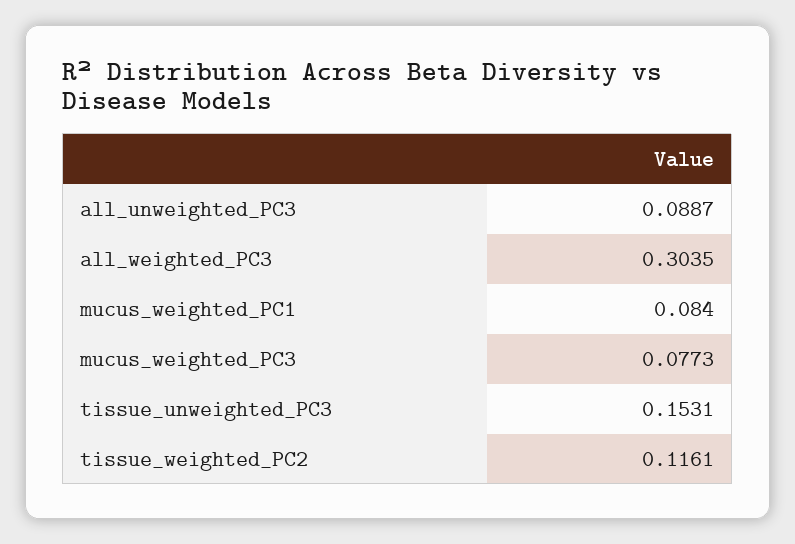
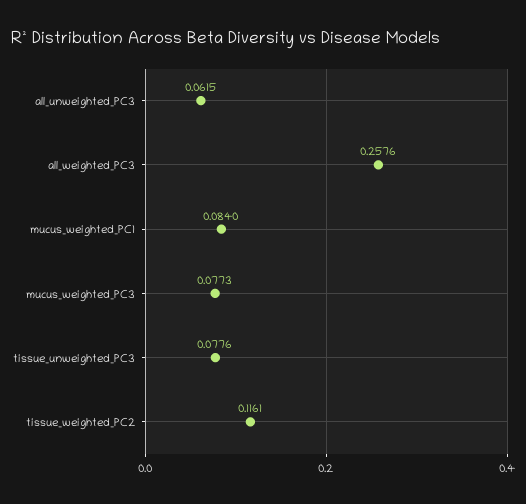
all_unweighted_PC3: 0.0887 -> 0.0615
all_weighted_PC3: 0.3035 -> 0.2576
tissue_unweighted_PC3: 0.1531 -> 0.0776

